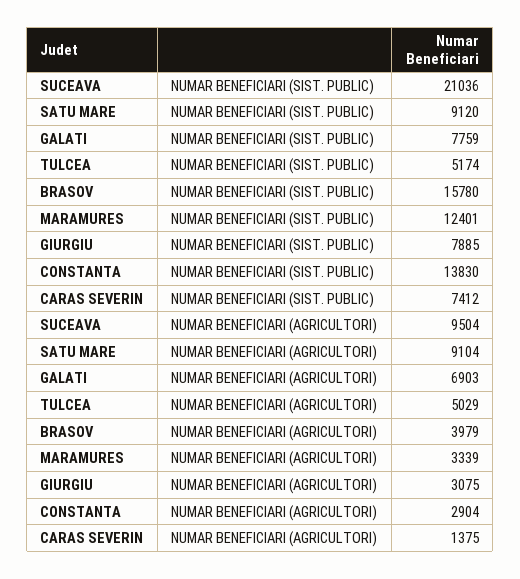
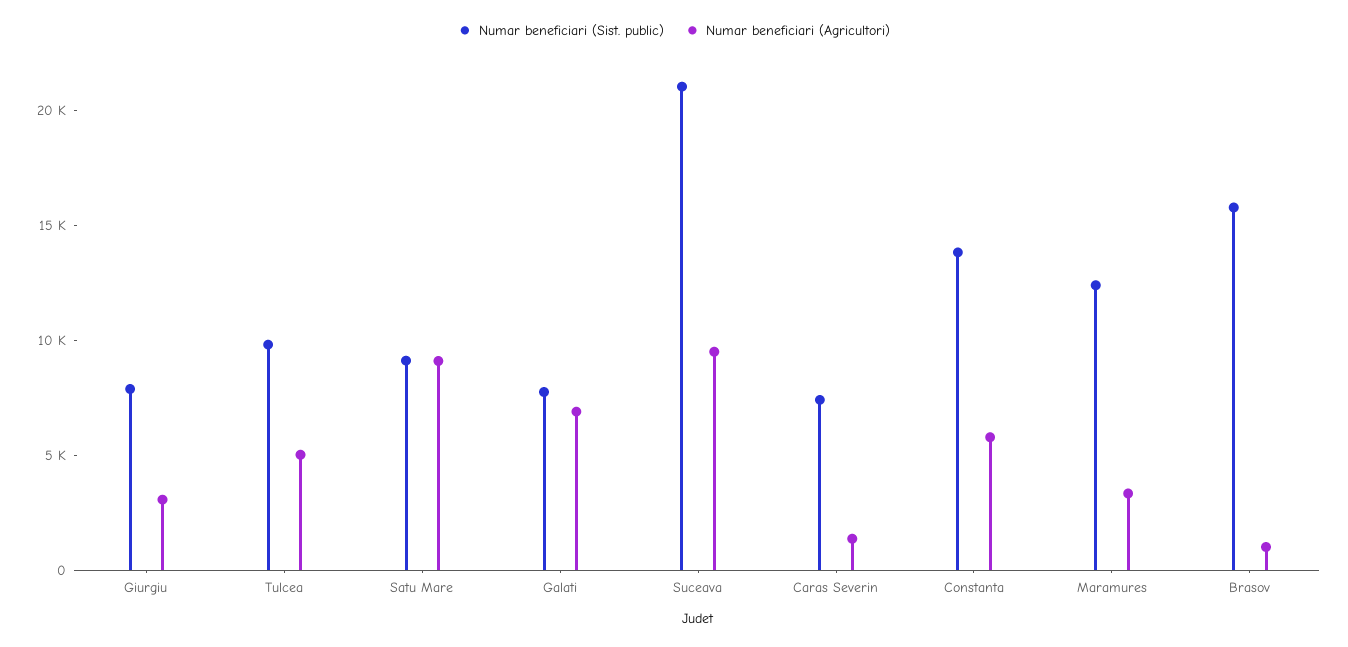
NUMAR BENEFICIARI (SIST. PUBLIC), TULCEA: 5174 -> 10000
NUMAR BENEFICIARI (AGRICULTORI), BRASOV: 3979 -> 1000
NUMAR BENEFICIARI (AGRICULTORI), CONSTANTA: 2904 -> 6000

